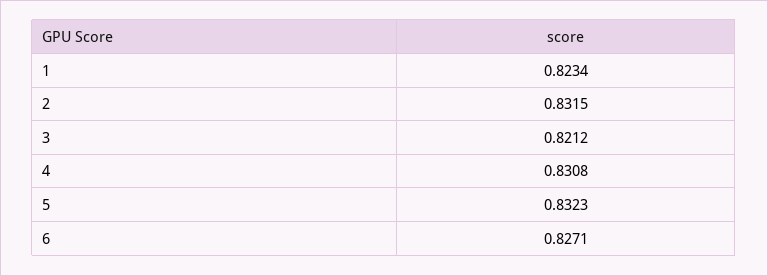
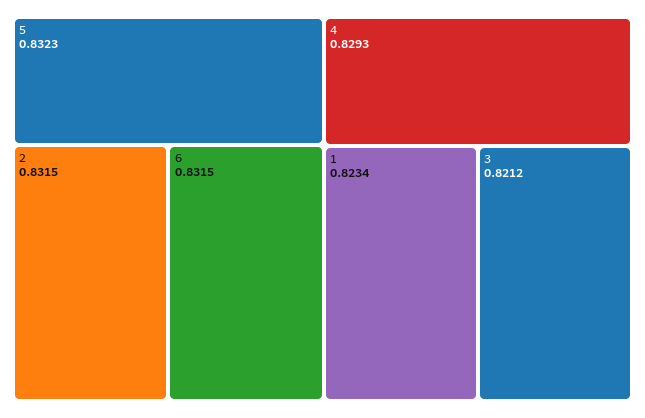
4: 0.8308 -> 0.8293
6: 0.8271 -> 0.8315

